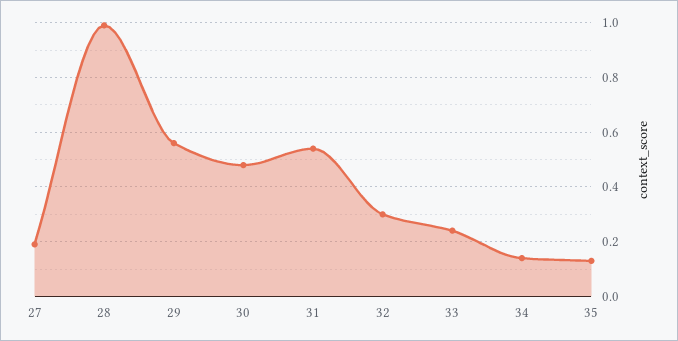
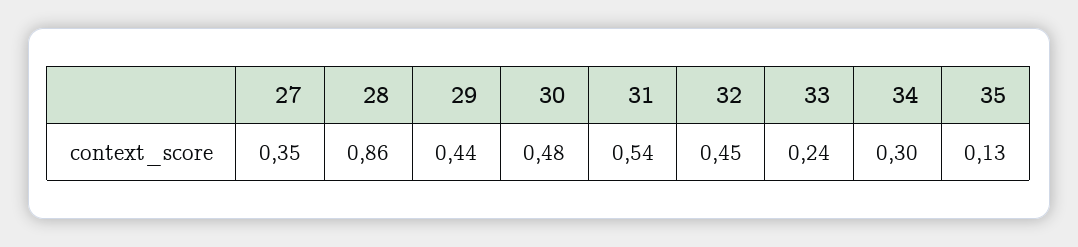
27: 0.2 -> 0.35
28: 1 -> 0.86
29: 0.55 -> 0.44
32: 0.3 -> 0.45
34: 0.15 -> 0.3

